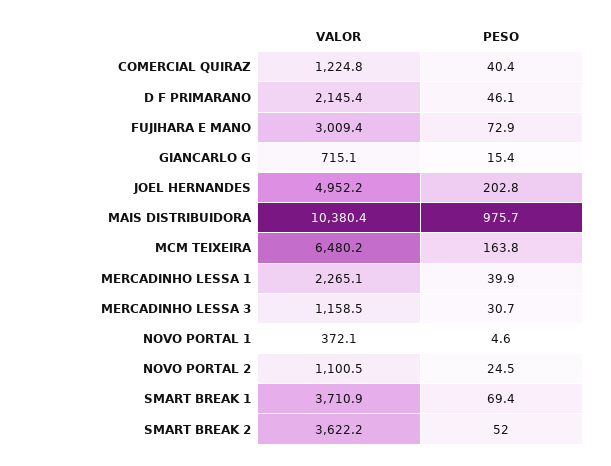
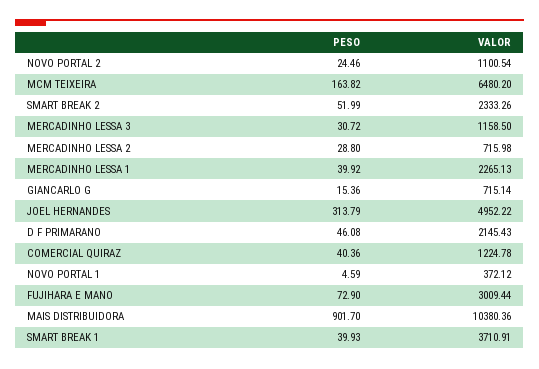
PESO, JOEL HERNANDES: 202.8 -> 313.79
PESO, MAIS DISTRIBUIDORA: 975.7 -> 901.7
PESO, SMART BREAK 1: 69.4 -> 39.93
VALOR, SMART BREAK 2: 3622.2 -> 2333.26
PESO, MERCADINHO LESSA 2: none -> 28.8
VALOR, MERCADINHO LESSA 2: none -> 715.98

